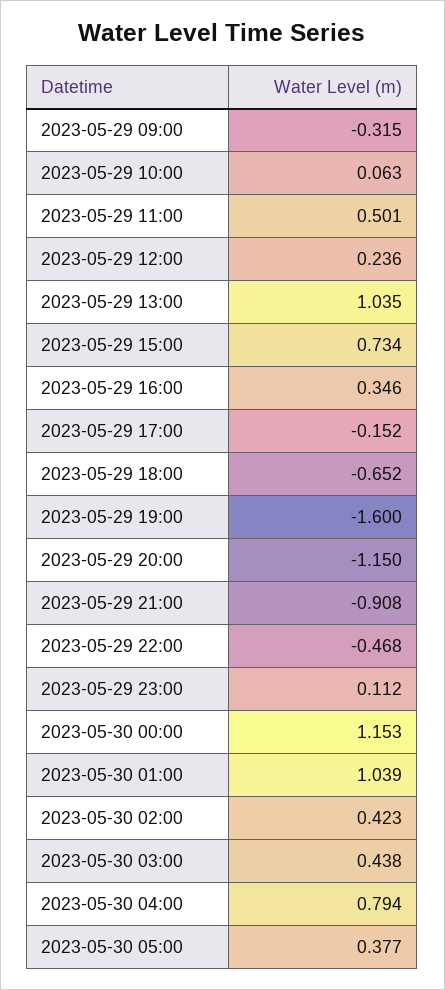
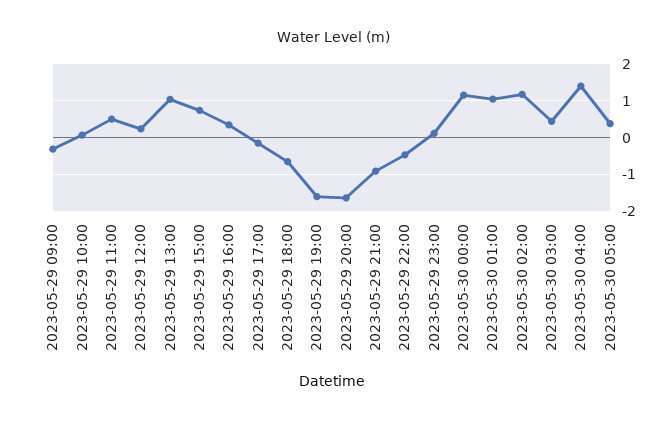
2023-05-29 20:00: -1.15 -> -1.6
2023-05-30 02:00: 0.423 -> 1.2
2023-05-30 04:00: 0.794 -> 1.4

